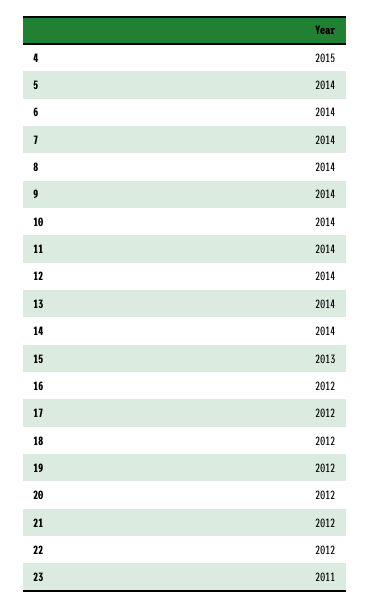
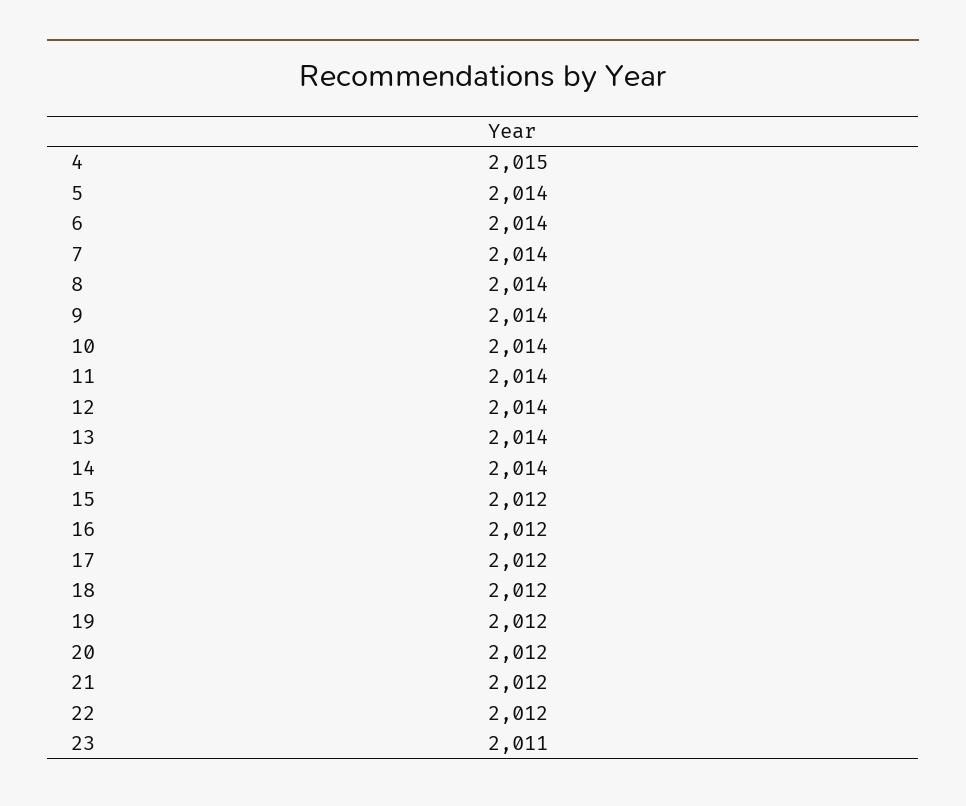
15: 2013 -> 2012

